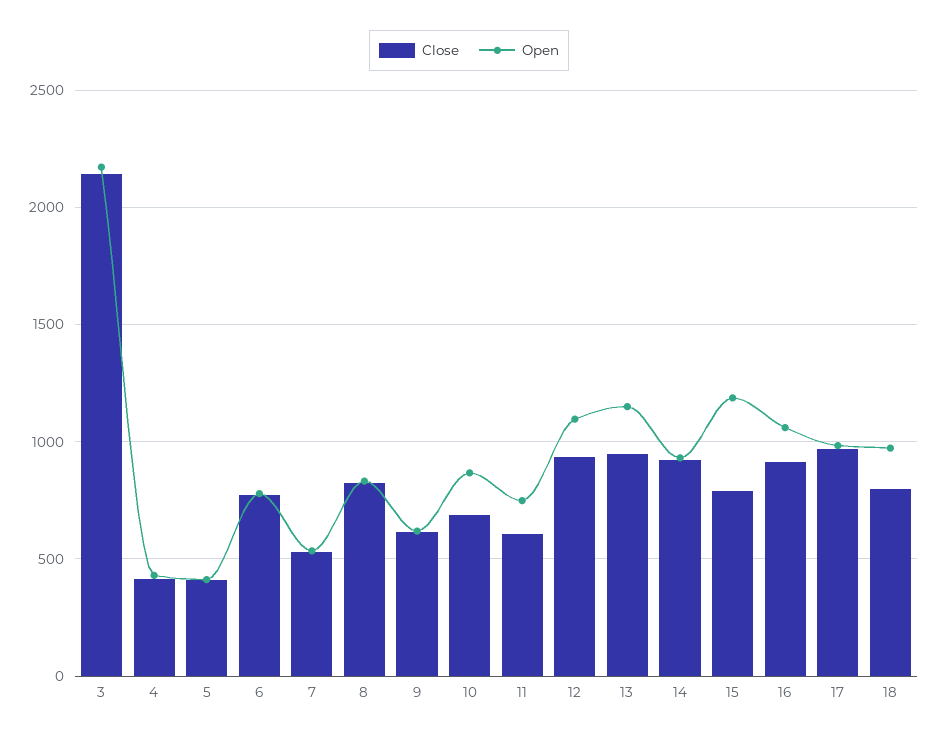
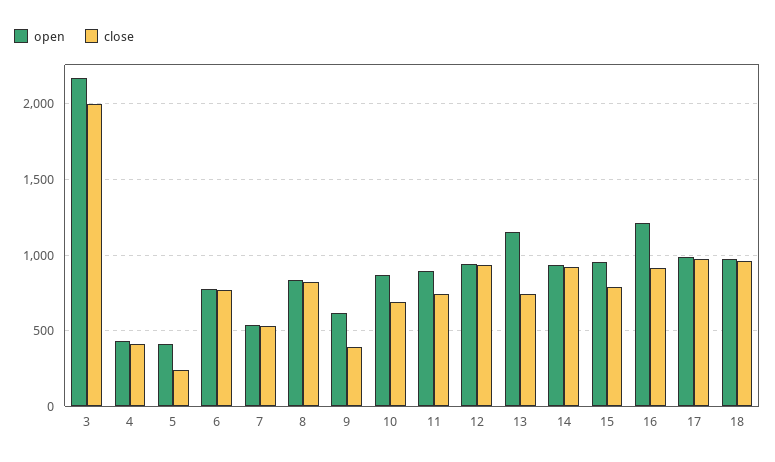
Close, 3: 2150 -> 2000
Close, 5: 400 -> 250
Close, 9: 600 -> 400
Close, 11: 600 -> 750
Open, 11: 750 -> 900
Open, 12: 1100 -> 950
Close, 13: 950 -> 750
Open, 15: 1200 -> 950
Open, 16: 1050 -> 1200
Close, 18: 800 -> 950

